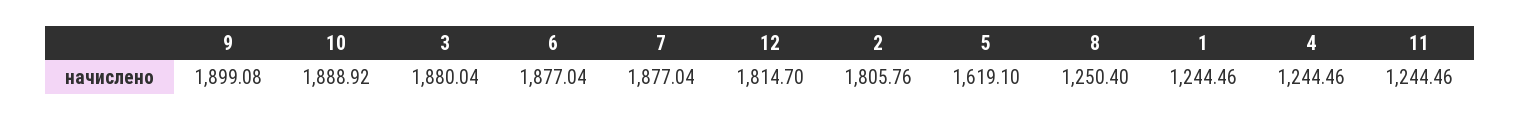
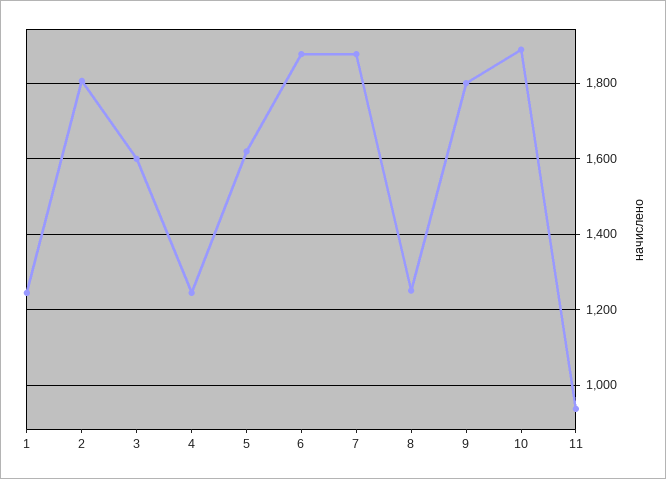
9: 1899.08 -> 1800
3: 1880.04 -> 1600
12: 1814.7 -> none
11: 1244.46 -> 940

